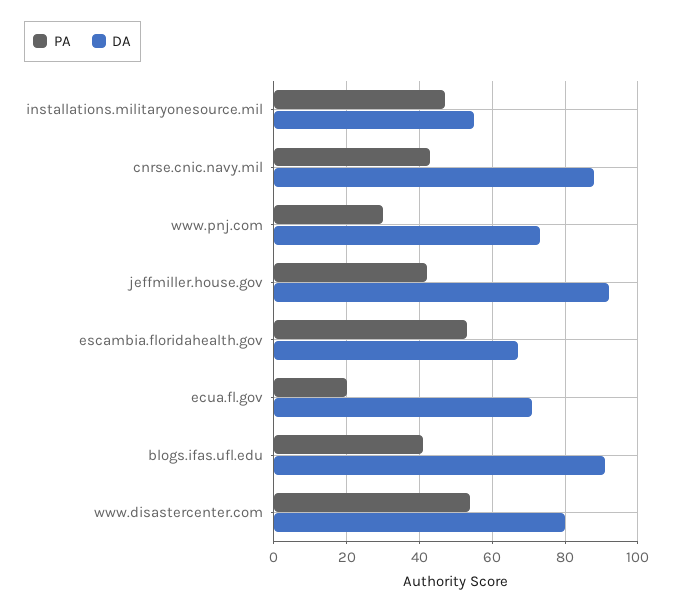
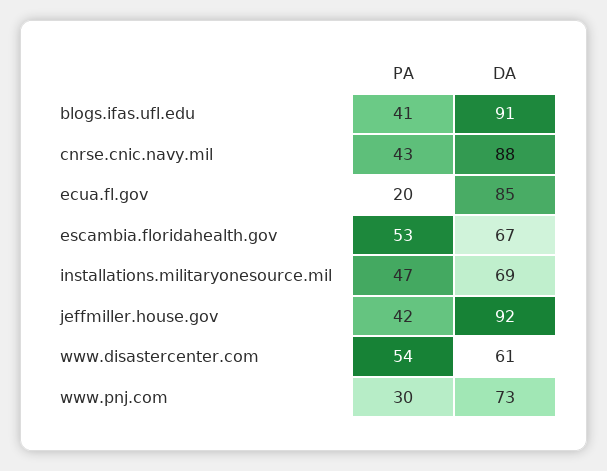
DA, installations.militaryonesource.mil: 55 -> 69
DA, ecua.fl.gov: 70 -> 85
DA, www.disastercenter.com: 80 -> 61

